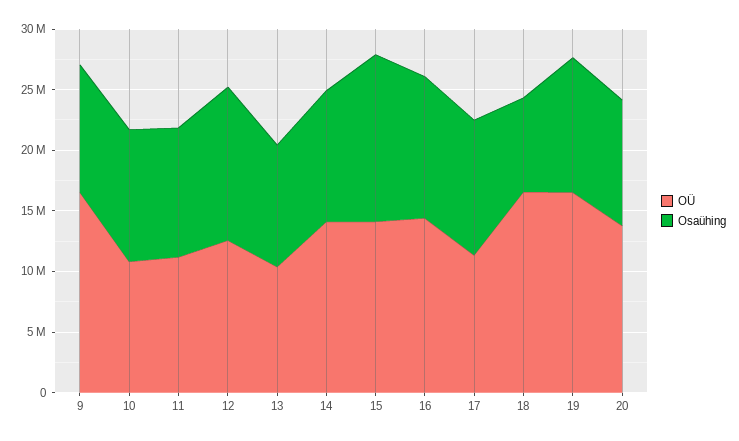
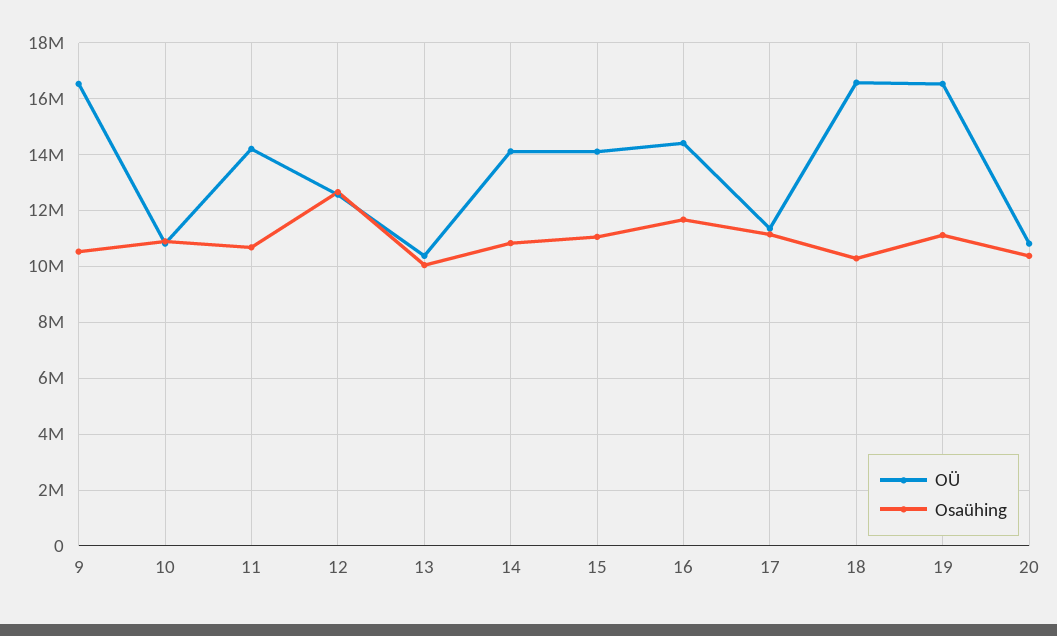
OÜ, 11: 11000000 -> 14250000
Osaühing, 15: 14000000 -> 11000000
Osaühing, 18: 8000000 -> 10250000
OÜ, 20: 14000000 -> 10750000

